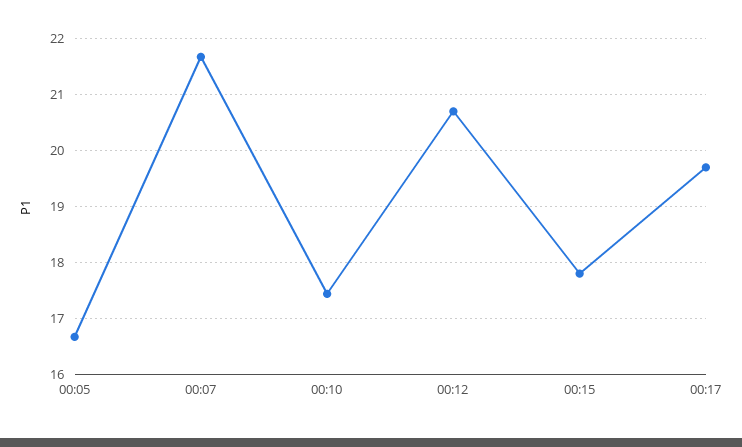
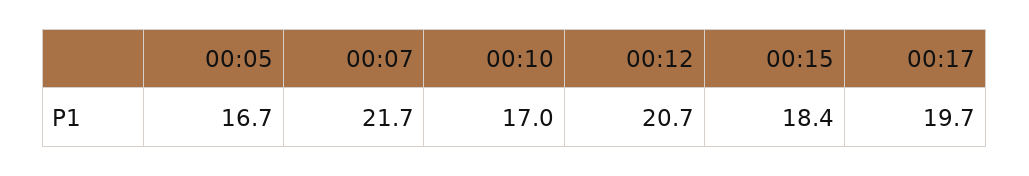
00:10: 17.4 -> 17
00:15: 17.8 -> 18.4

